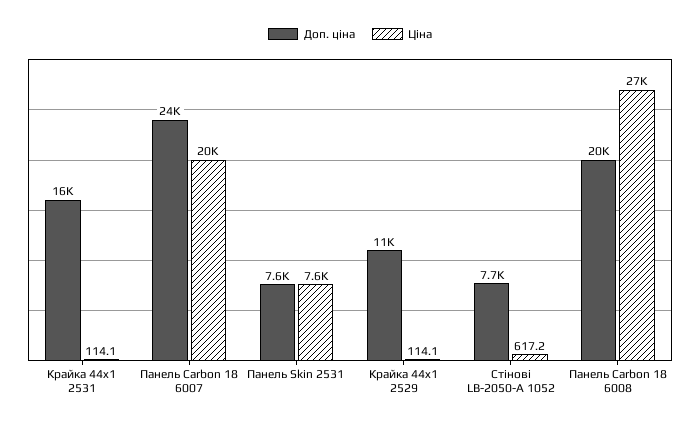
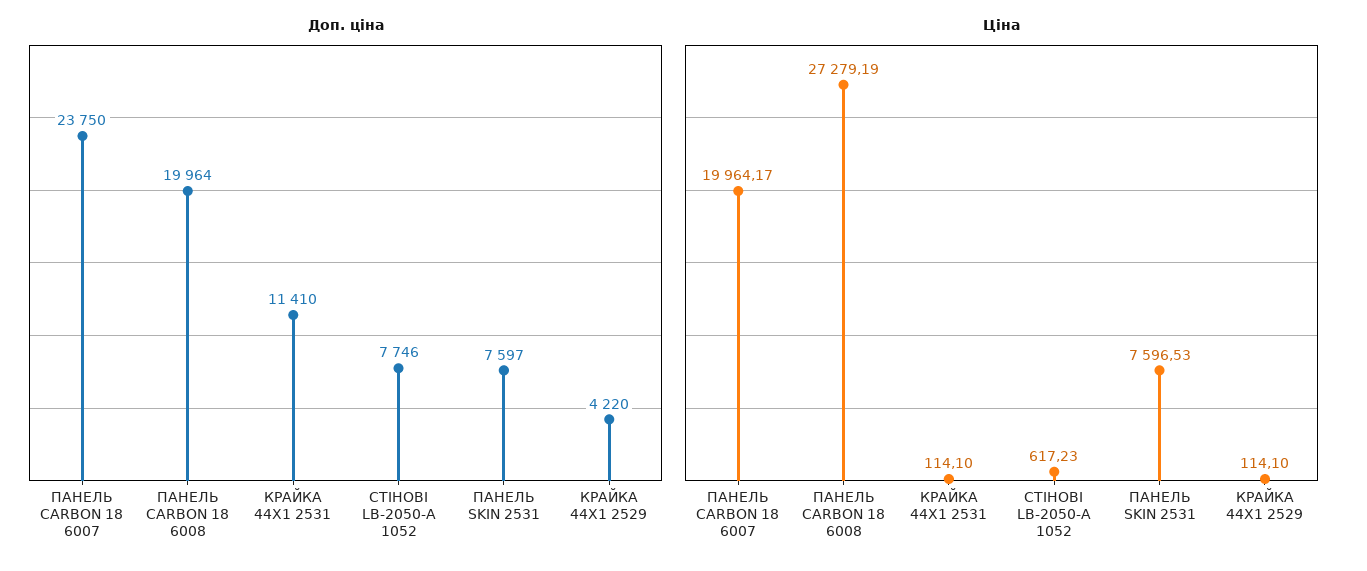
Доп. ціна, Крайка 44x1 2531: 16000 -> 11410
Доп. ціна, Крайка 44x1 2529: 11000 -> 4220

